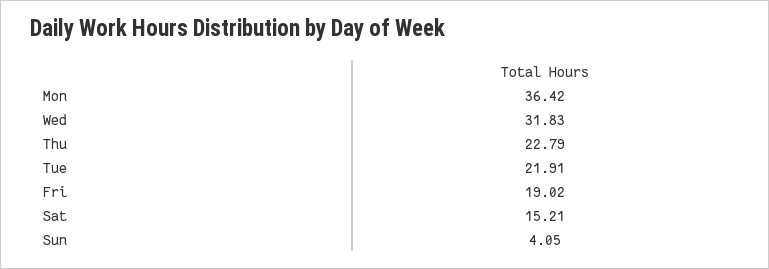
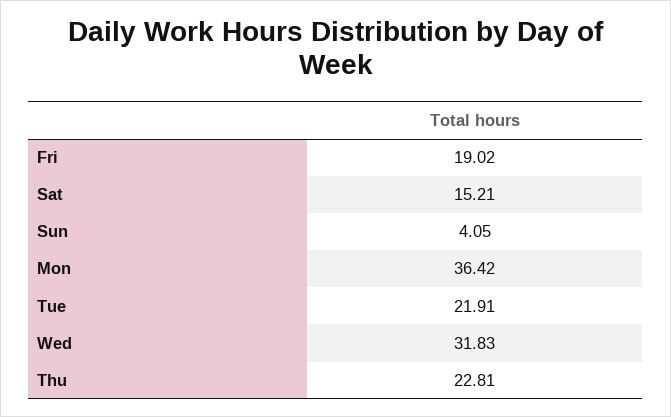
Thu: 22.79 -> 22.81

